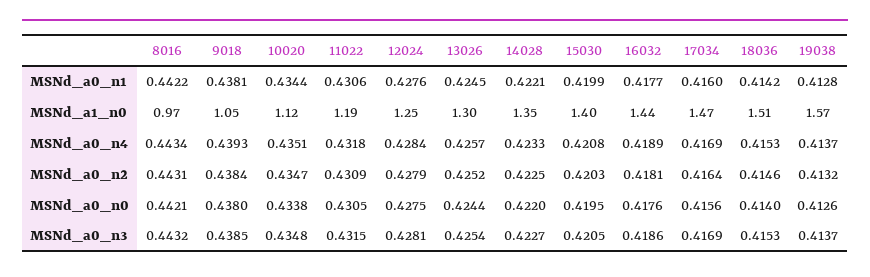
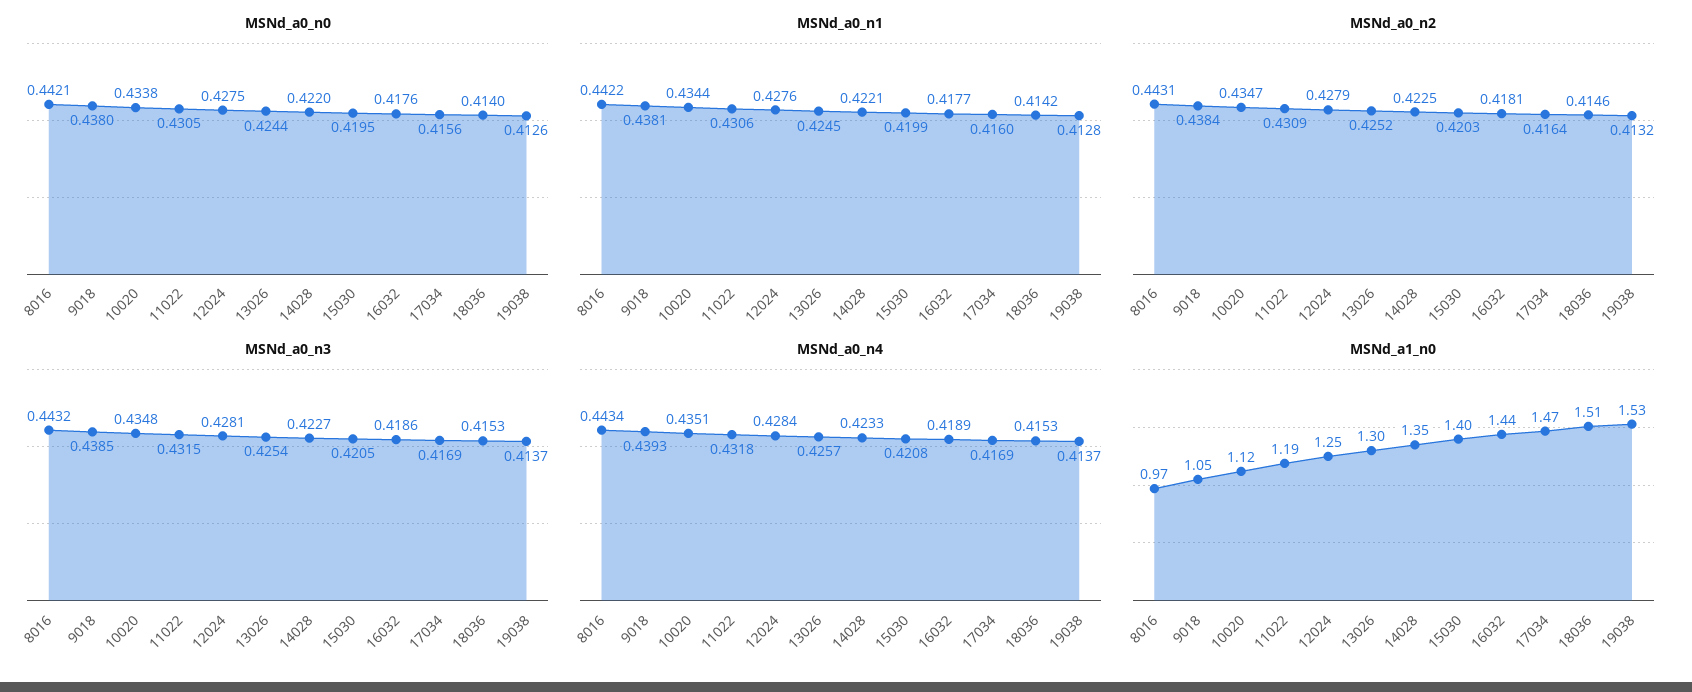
MSNd_a1_n0, 19038: 1.57 -> 1.53

